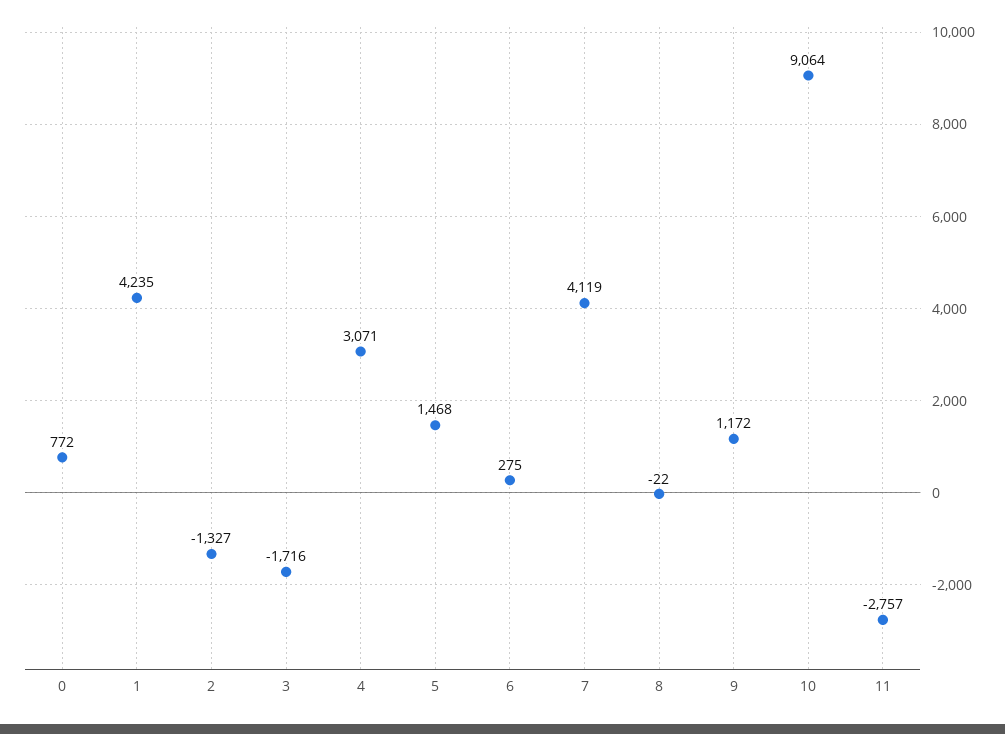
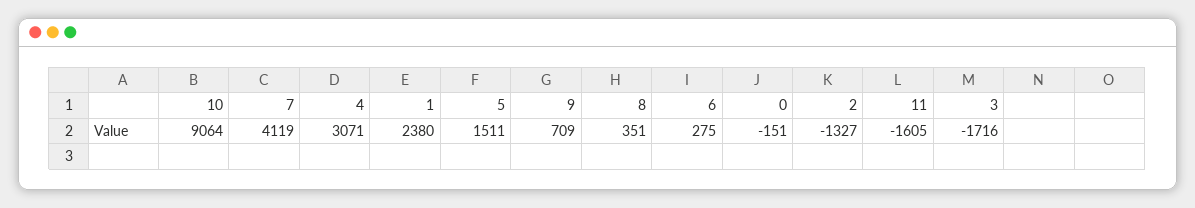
0: 772 -> -151
1: 4235 -> 2380
5: 1468 -> 1511
8: -22 -> 351
9: 1172 -> 709
11: -2757 -> -1605

